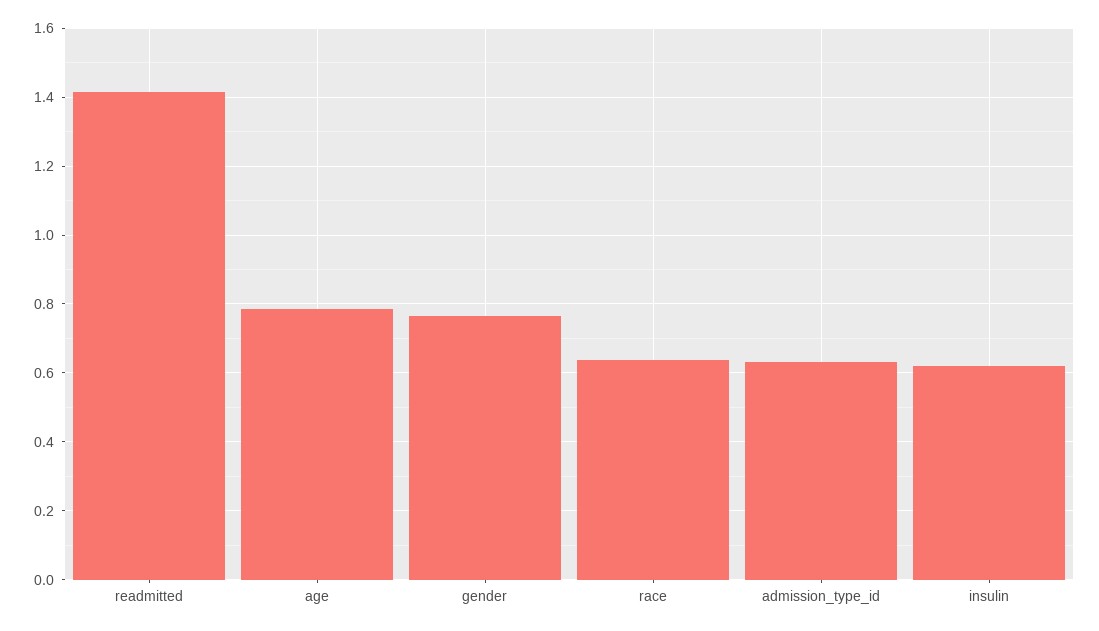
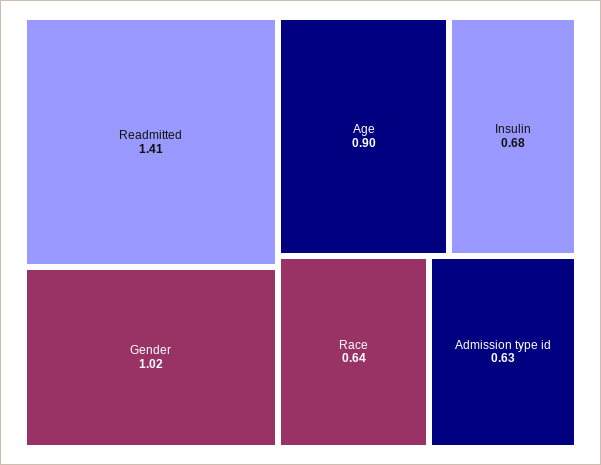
age: 0.78 -> 0.9
gender: 0.76 -> 1.02
insulin: 0.62 -> 0.68

